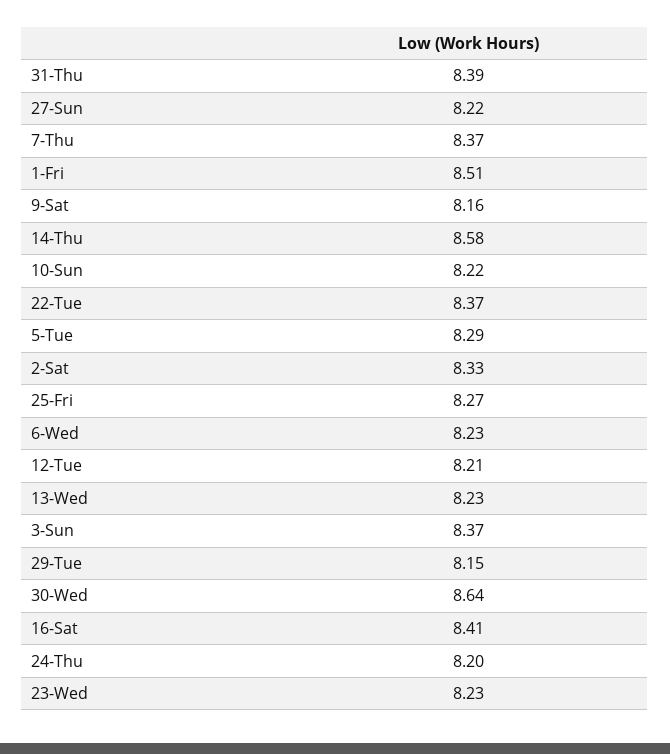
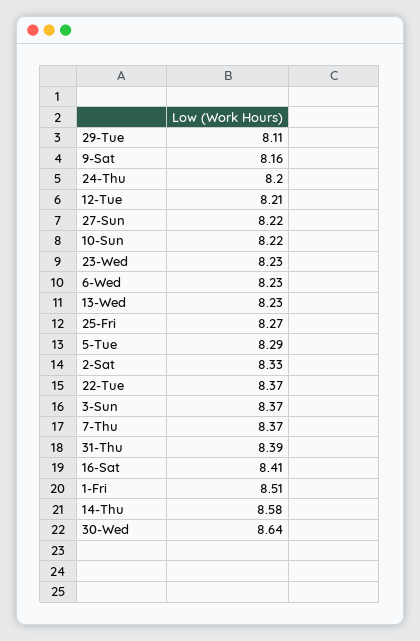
29-Tue: 8.15 -> 8.11

